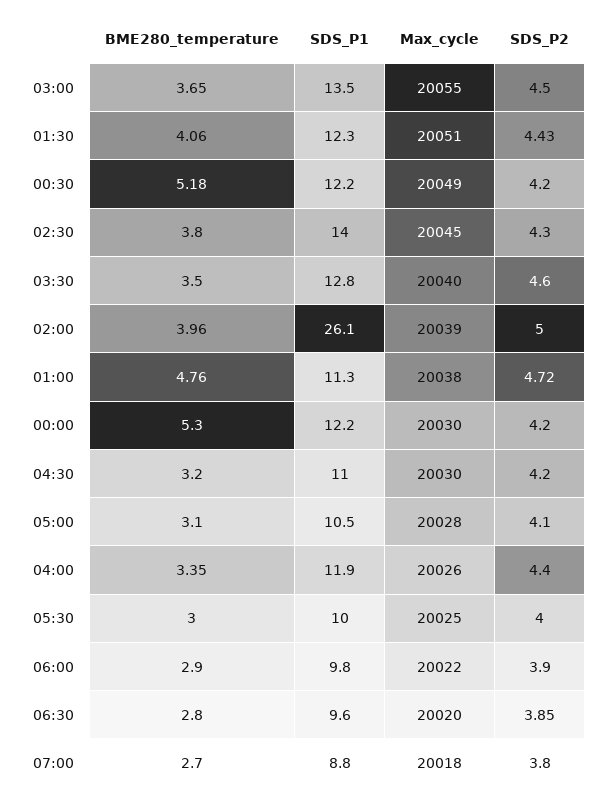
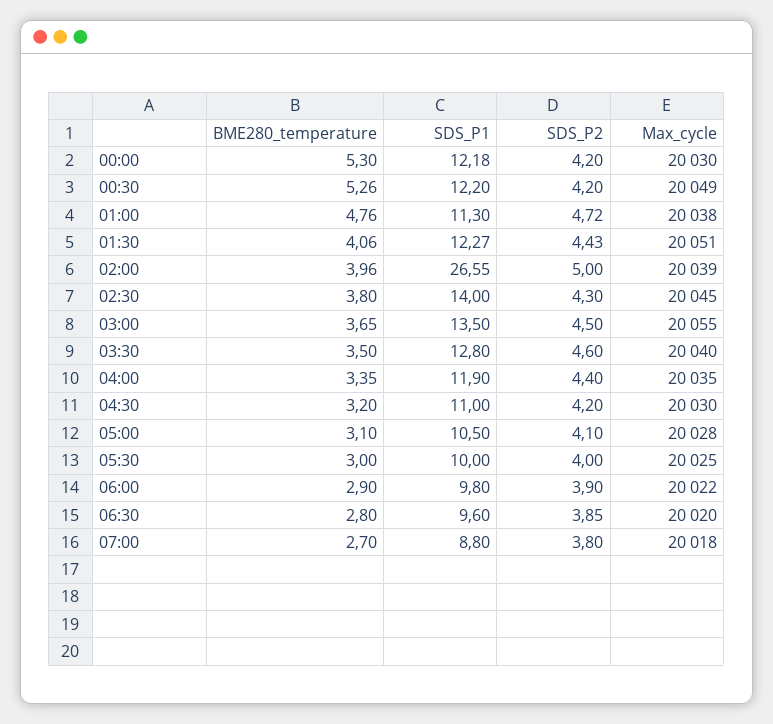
BME280_temperature, 00:30: 5.18 -> 5.26
SDS_P1, 02:00: 26.1 -> 26.55
Max_cycle, 04:00: 20026 -> 20035

